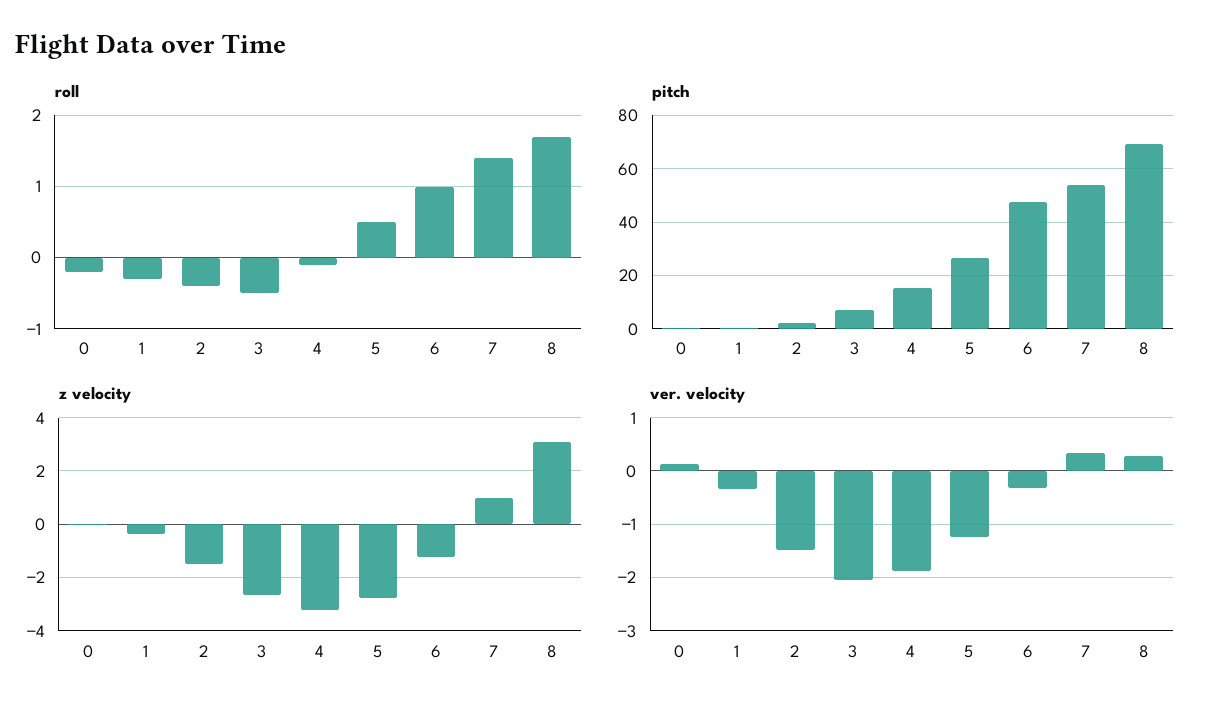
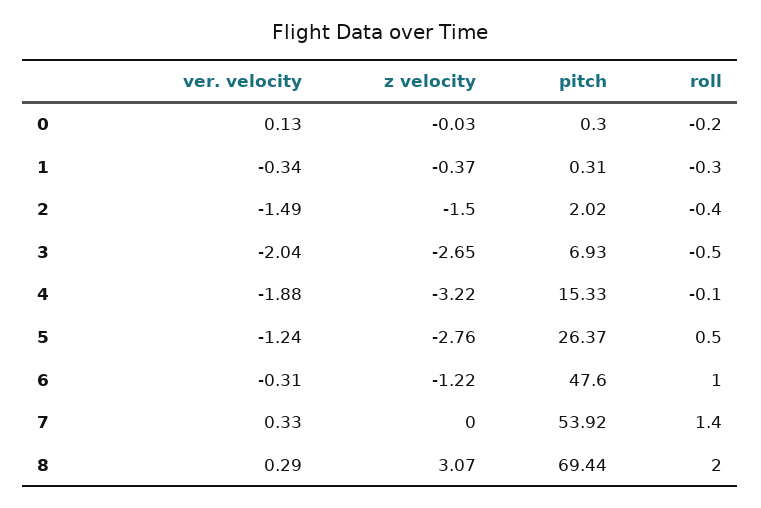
roll, 8: 1.7 -> 2
z velocity, 7: 1 -> 0

